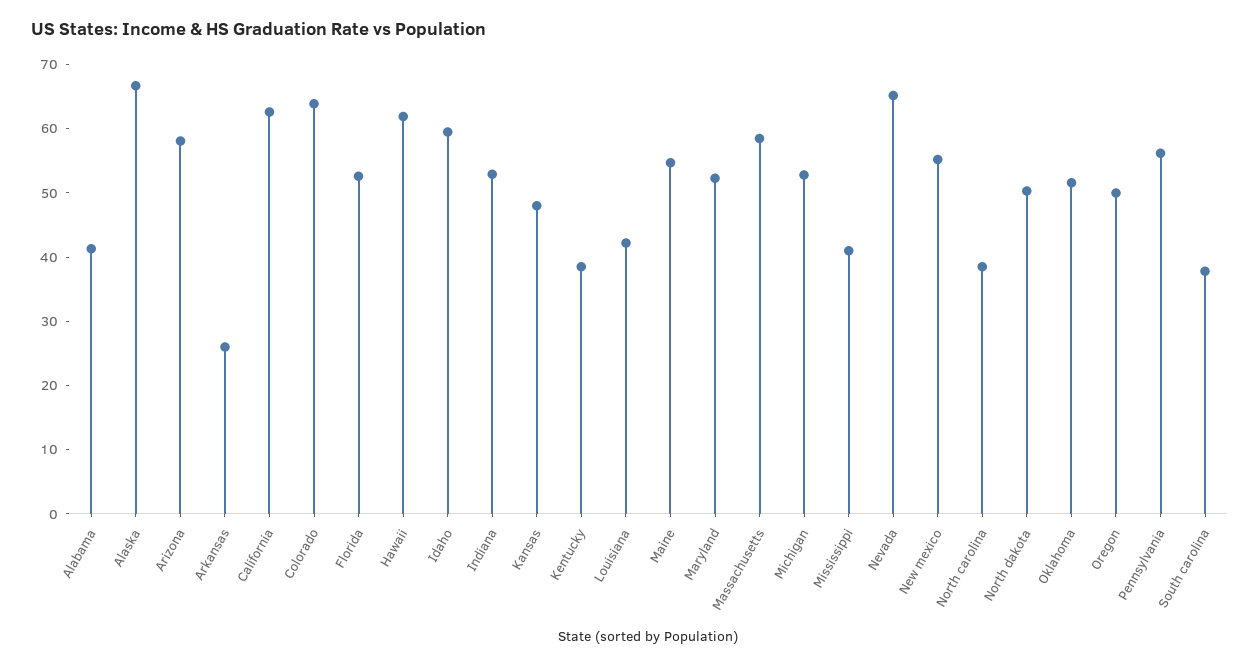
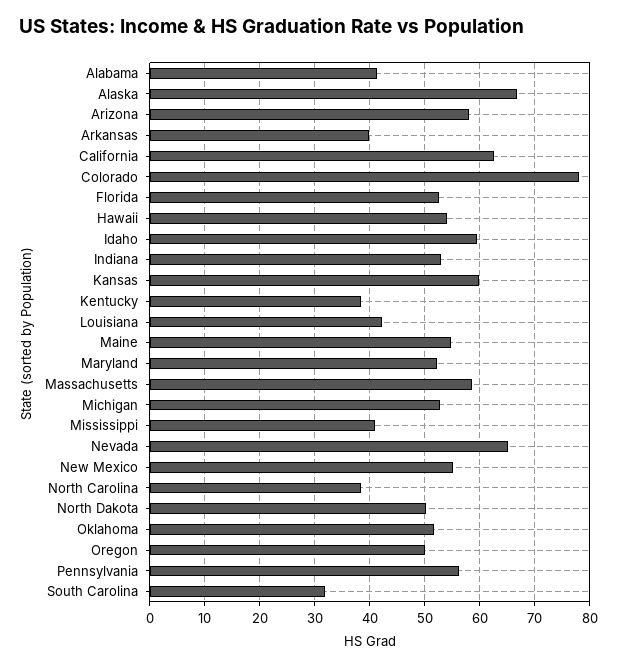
Arkansas: 26 -> 40
Colorado: 64 -> 78
Hawaii: 62 -> 54
Kansas: 48 -> 60
South carolina: 38 -> 32

